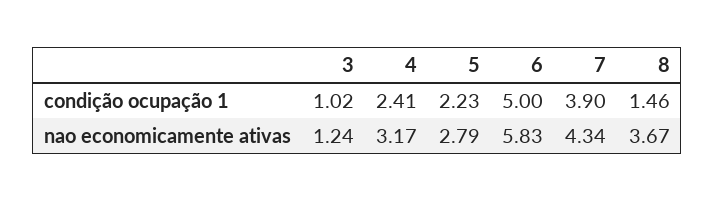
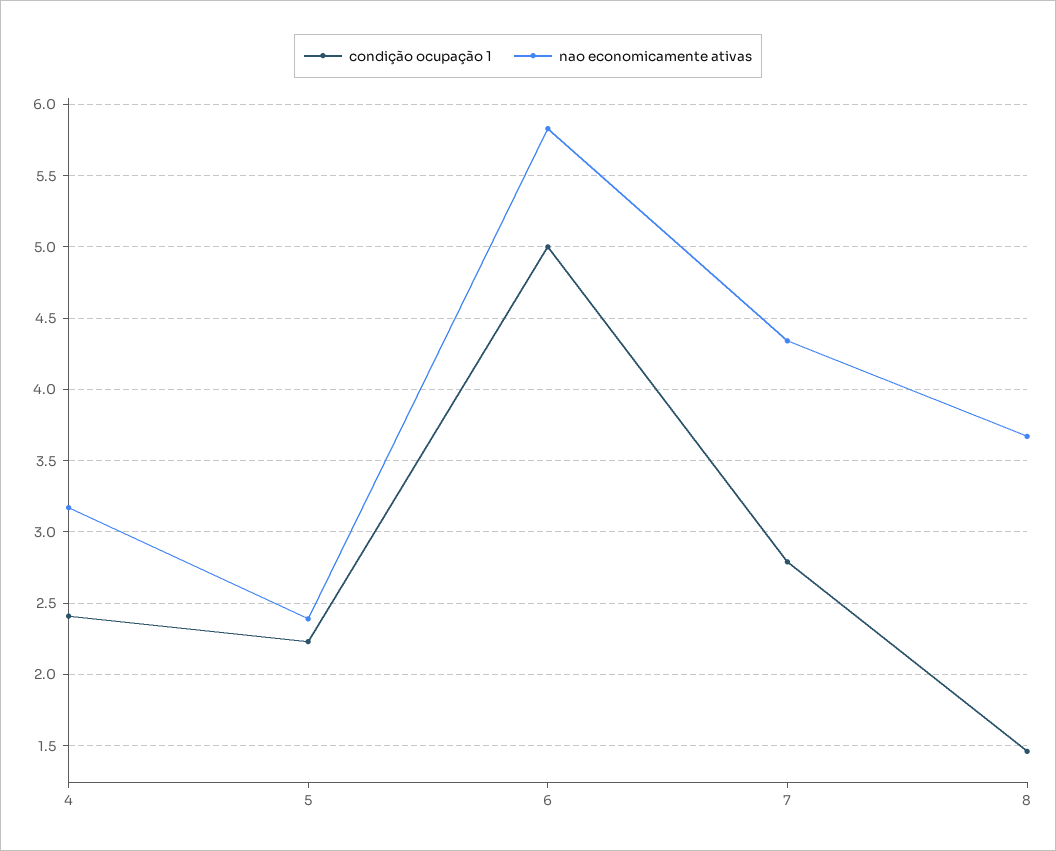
condição ocupação 1, 3: 1.02 -> none
condição ocupação 1, 7: 3.9 -> 2.8
nao economicamente ativas, 3: 1.24 -> none
nao economicamente ativas, 5: 2.79 -> 2.4

